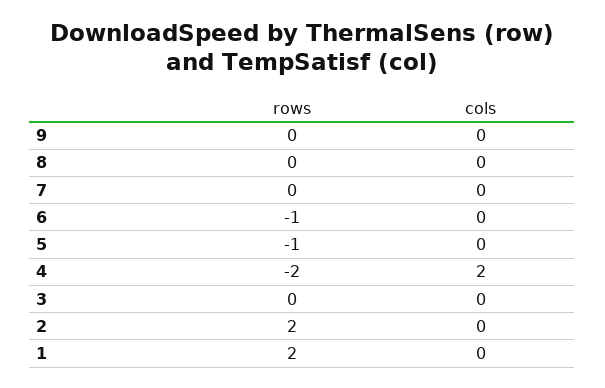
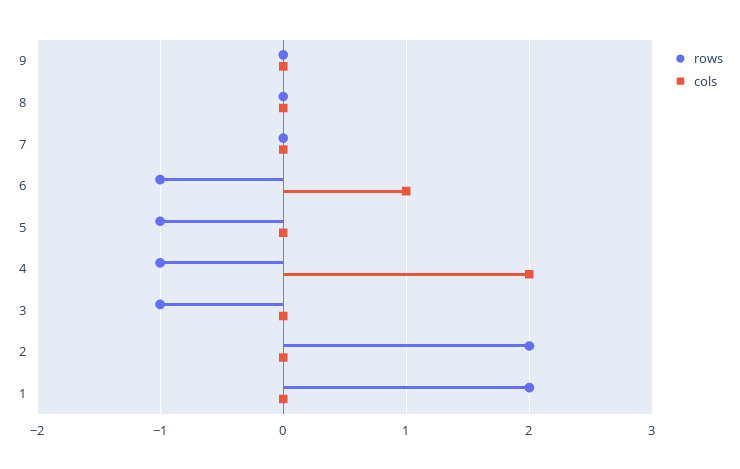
cols, 6: 0 -> 1
rows, 4: -2 -> -1
rows, 3: 0 -> -1

